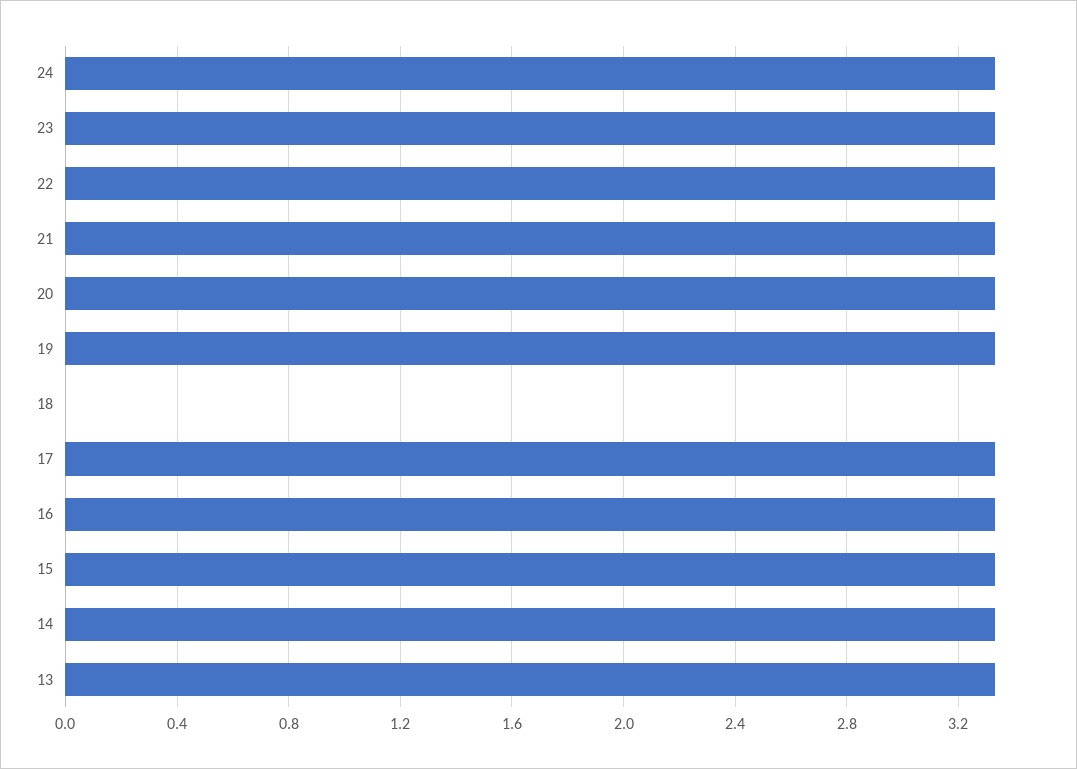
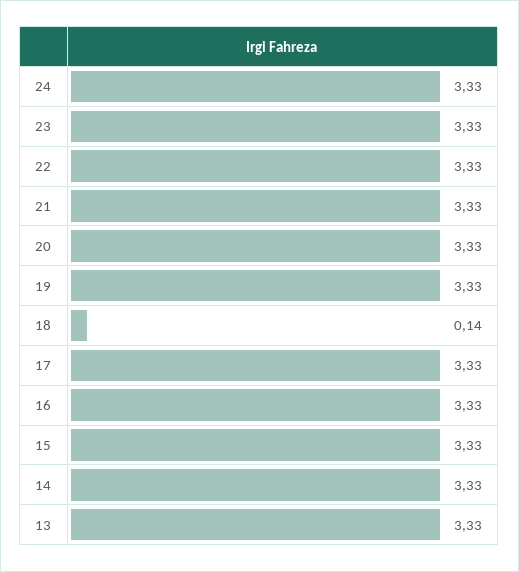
18: 0 -> 0.14

